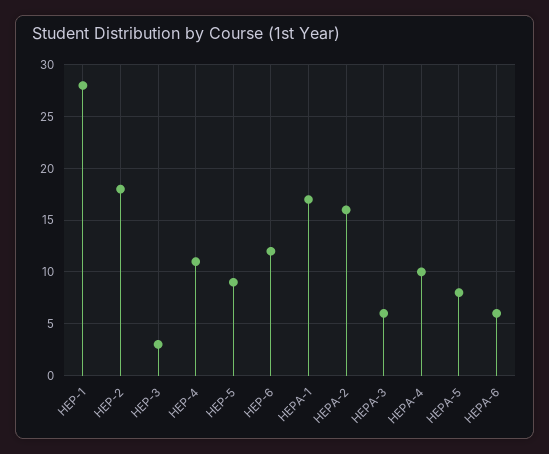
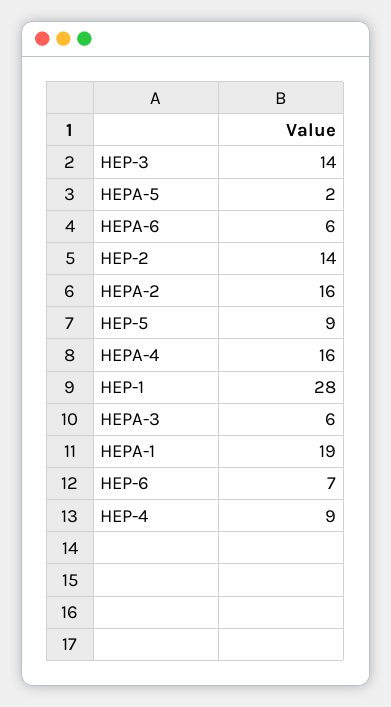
HEP-2: 18 -> 14
HEP-3: 3 -> 14
HEP-4: 11 -> 9
HEP-6: 12 -> 7
HEPA-1: 17 -> 19
HEPA-4: 10 -> 16
HEPA-5: 8 -> 2

